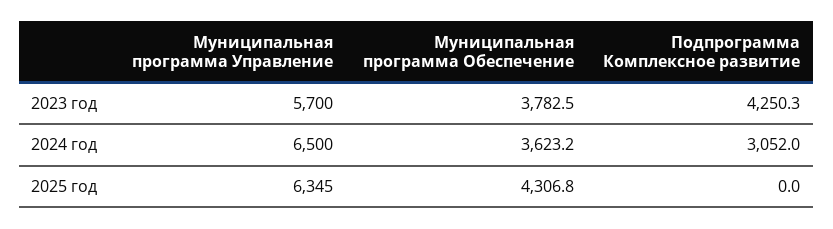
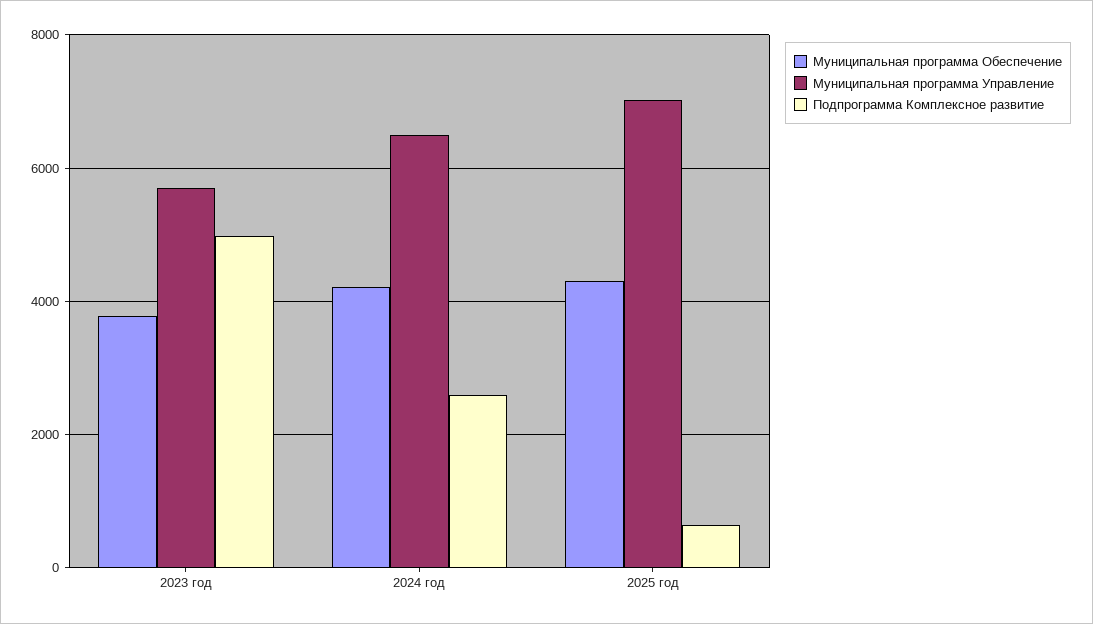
Подпрограмма Комплексное развитие, 2023 год: 4250.3 -> 5000
Муниципальная программа Обеспечение, 2024 год: 3623.2 -> 4200
Подпрограмма Комплексное развитие, 2024 год: 3052 -> 2600
Муниципальная программа Управление, 2025 год: 6345 -> 7000
Подпрограмма Комплексное развитие, 2025 год: 0 -> 600

